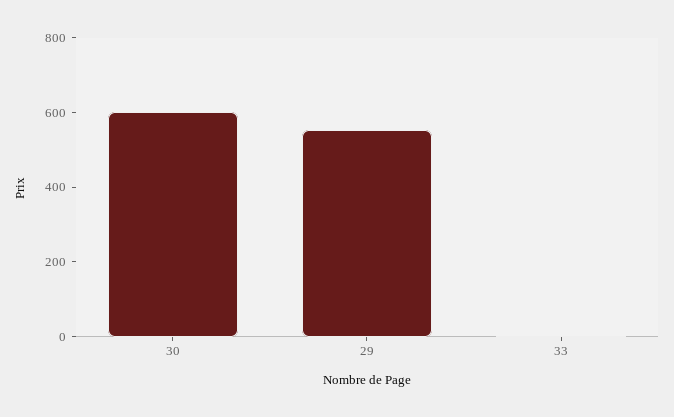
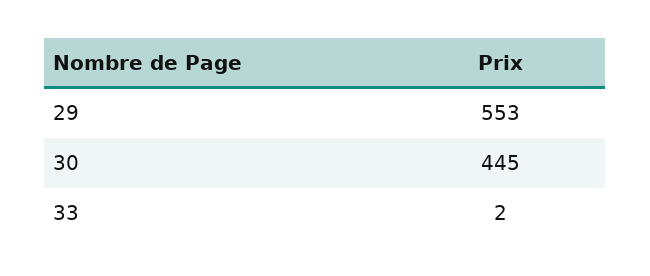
30: 600 -> 445

